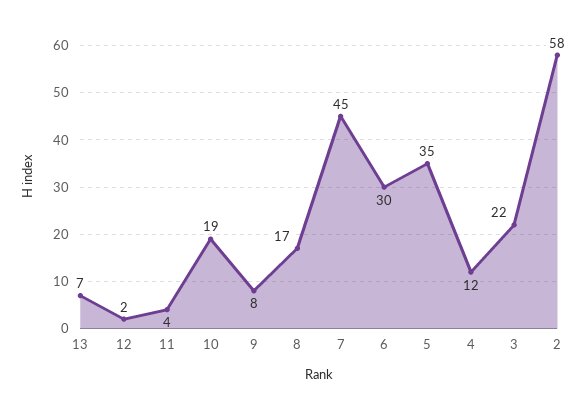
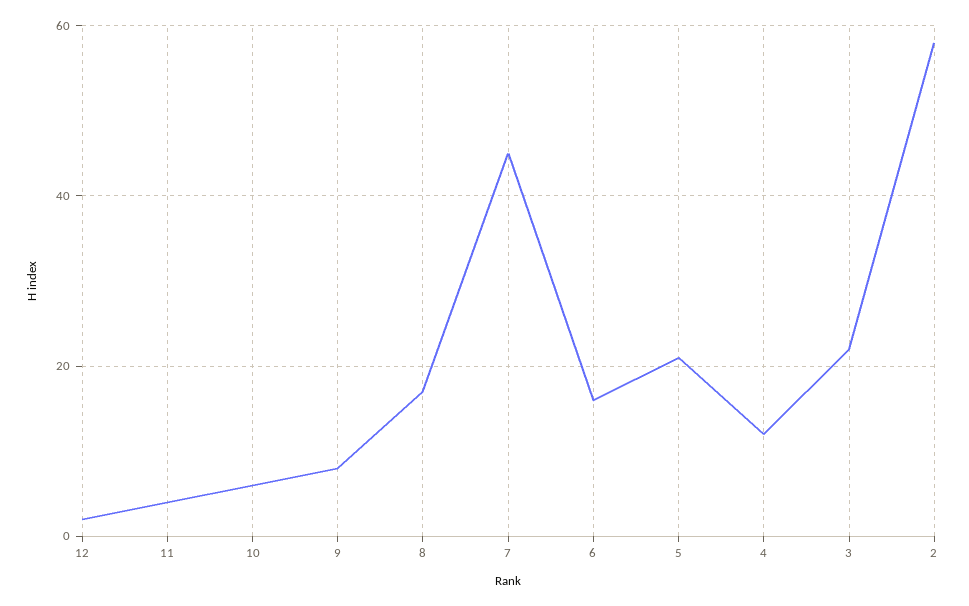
13: 7 -> none
10: 19 -> 5
6: 30 -> 15
5: 35 -> 20

